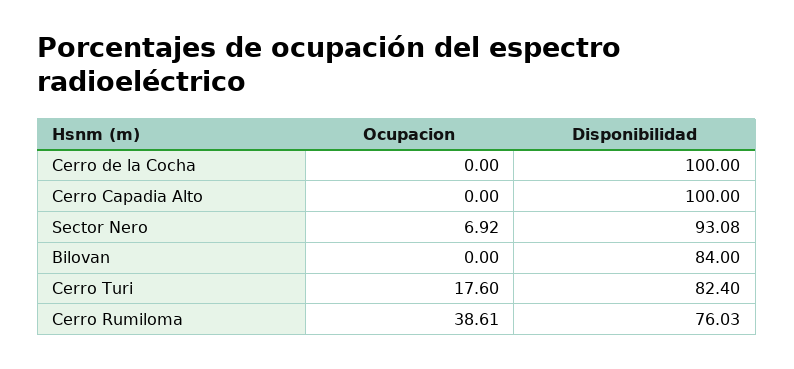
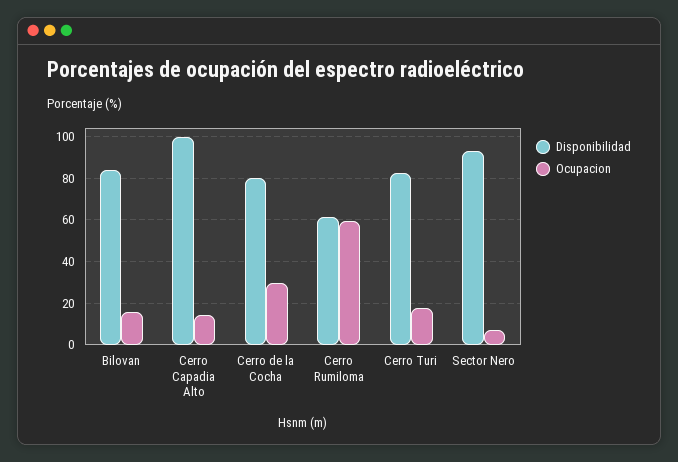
Ocupacion, Cerro de la Cocha: 0 -> 30
Disponibilidad, Cerro de la Cocha: 100 -> 80
Ocupacion, Cerro Capadia Alto: 0 -> 15
Ocupacion, Bilovan: 0 -> 15
Ocupacion, Cerro Rumiloma: 38.61 -> 60
Disponibilidad, Cerro Rumiloma: 76.03 -> 60

